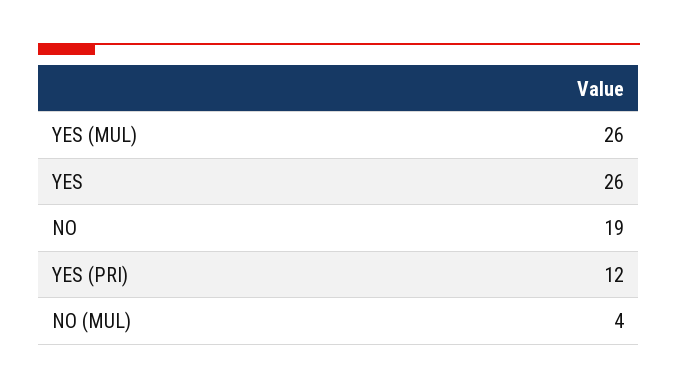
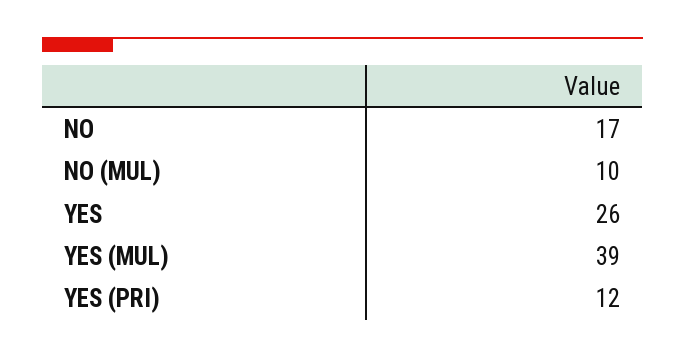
YES (MUL): 26 -> 39
NO: 19 -> 17
NO (MUL): 4 -> 10

